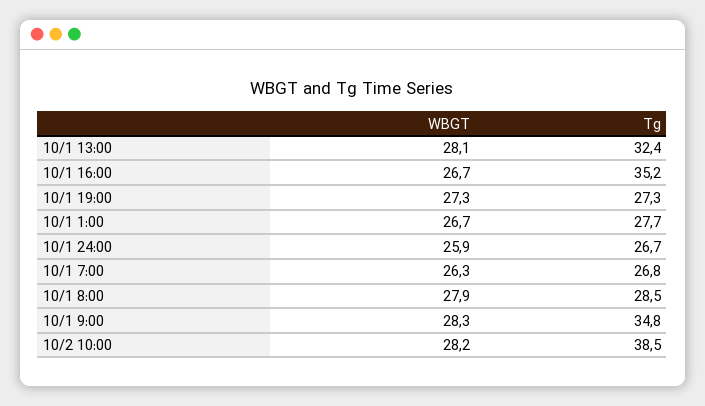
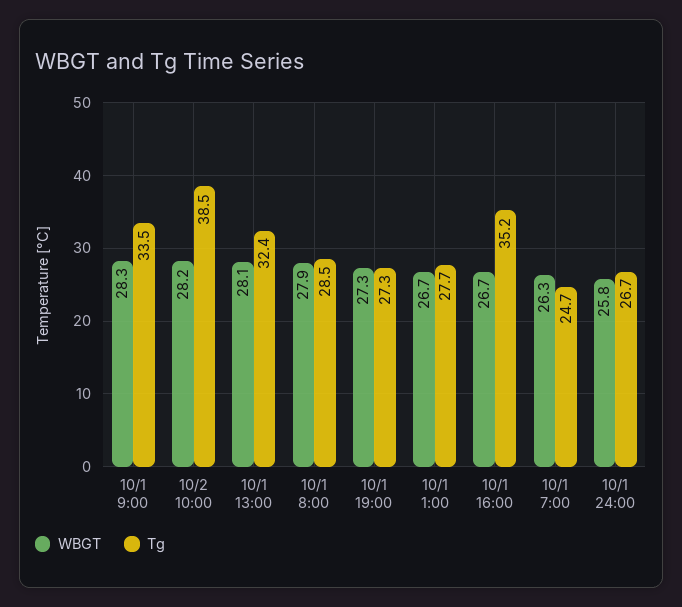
WBGT, 10/1 24:00: 25.9 -> 25.8
Tg, 10/1 7:00: 26.8 -> 24.7
Tg, 10/1 9:00: 34.8 -> 33.5

